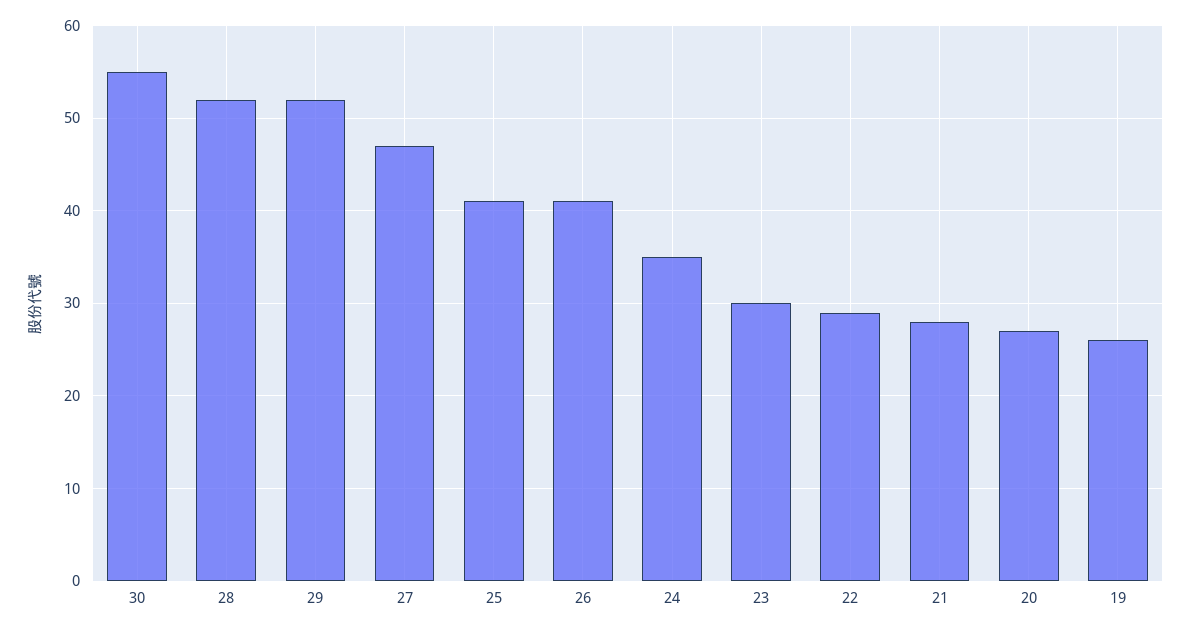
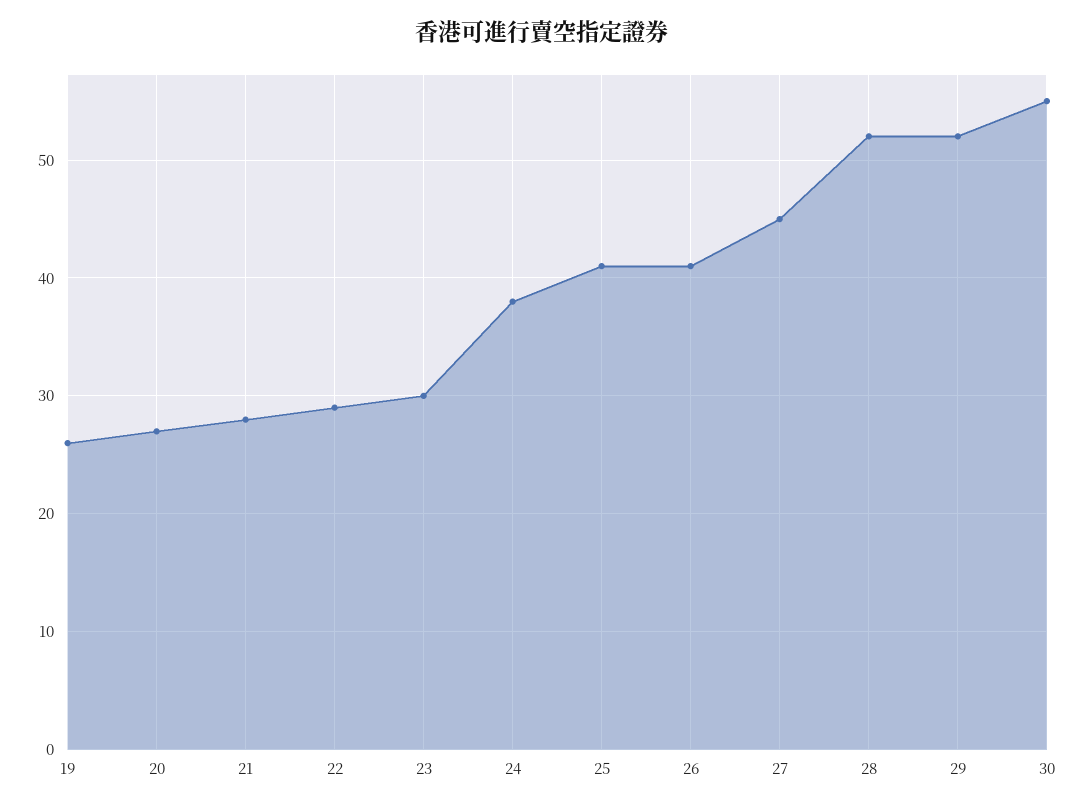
27: 47 -> 45
24: 35 -> 38

